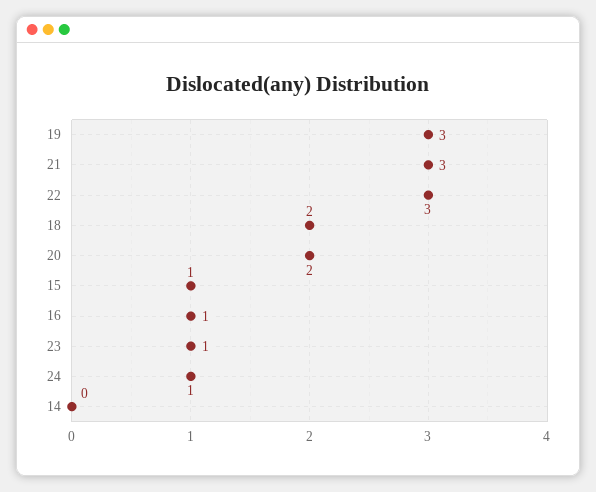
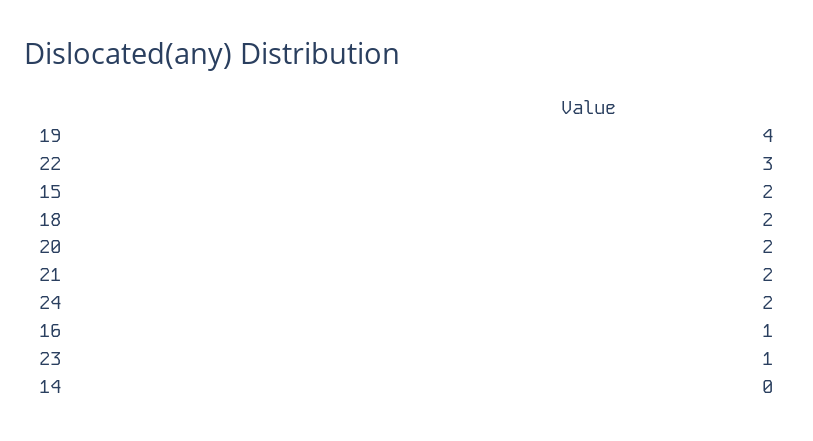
19: 3 -> 4
21: 3 -> 2
15: 1 -> 2
24: 1 -> 2

